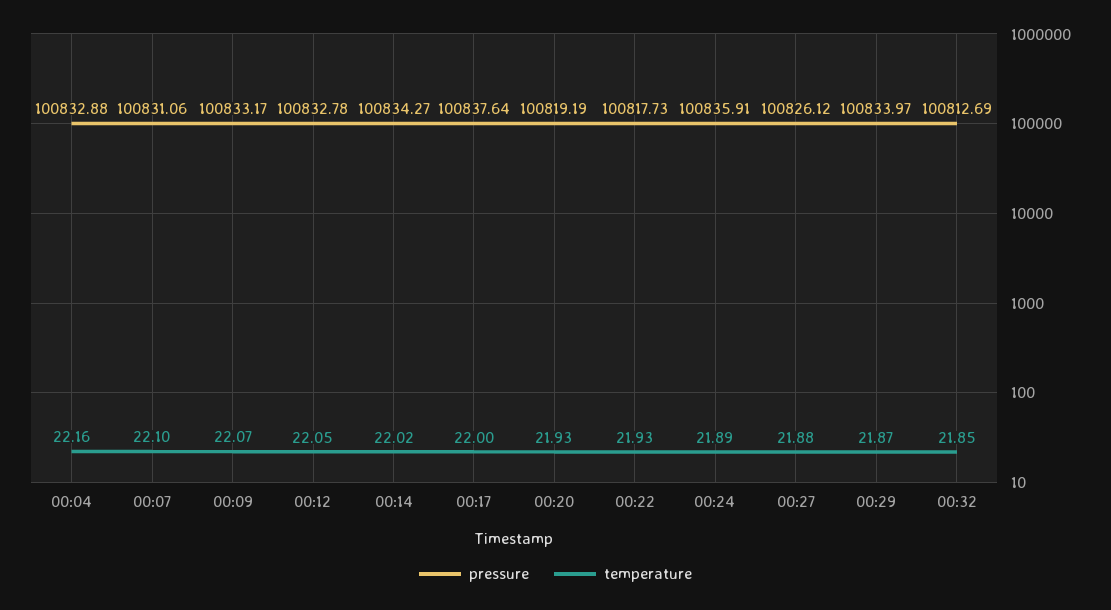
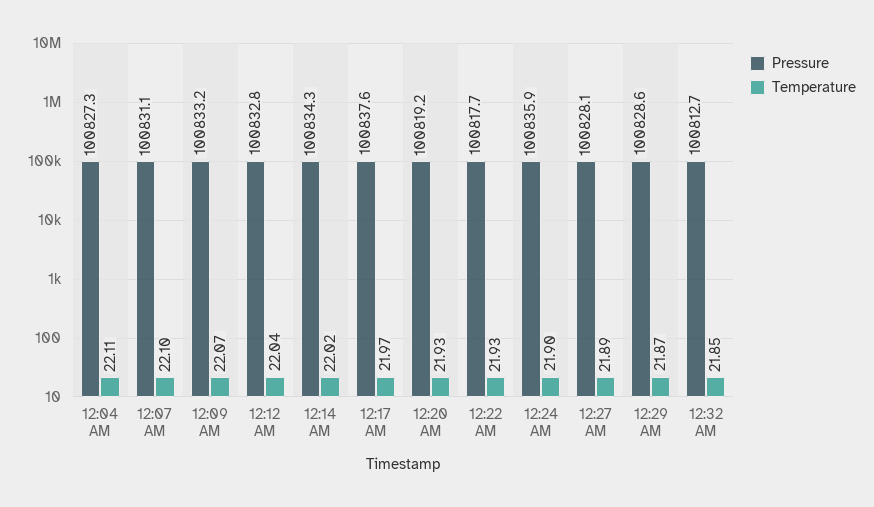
pressure, 00:04: 100832.88 -> 100827.3
temperature, 00:04: 22.16 -> 22.11
temperature, 00:12: 22.05 -> 22.04
temperature, 00:17: 22 -> 21.97
temperature, 00:24: 21.89 -> 21.9
pressure, 00:27: 100826.12 -> 100828.1
temperature, 00:27: 21.88 -> 21.89
pressure, 00:29: 100833.97 -> 100828.6

